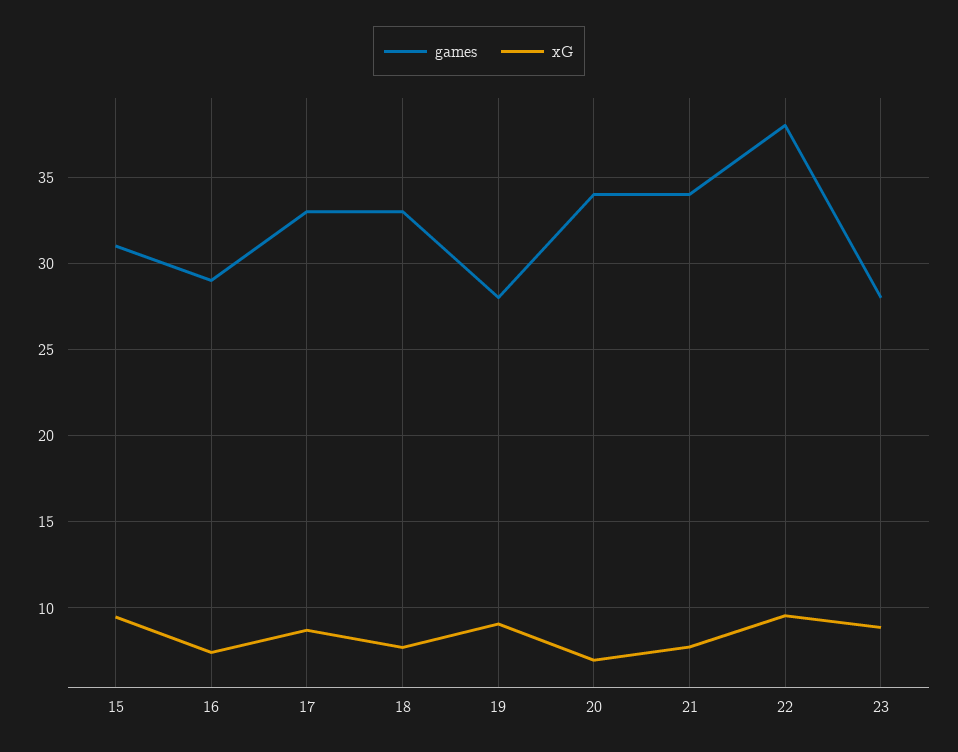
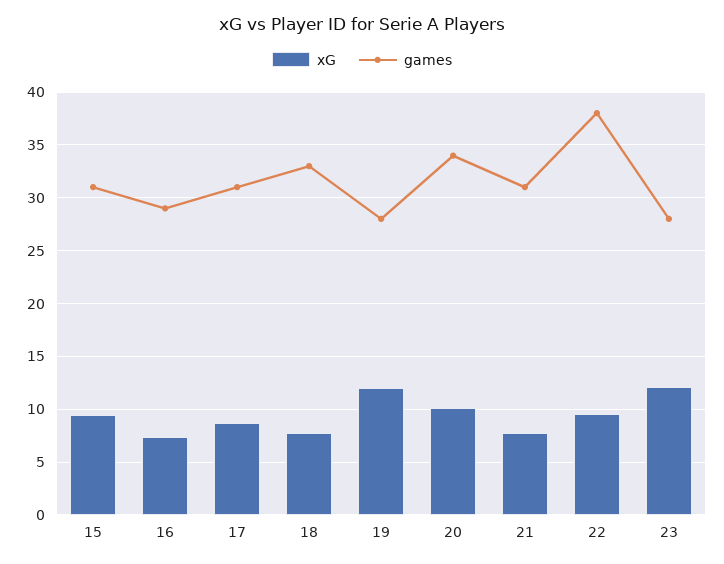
games, 17: 33 -> 31
xG, 19: 9 -> 12
xG, 20: 7 -> 10
games, 21: 34 -> 31
xG, 23: 9 -> 12

